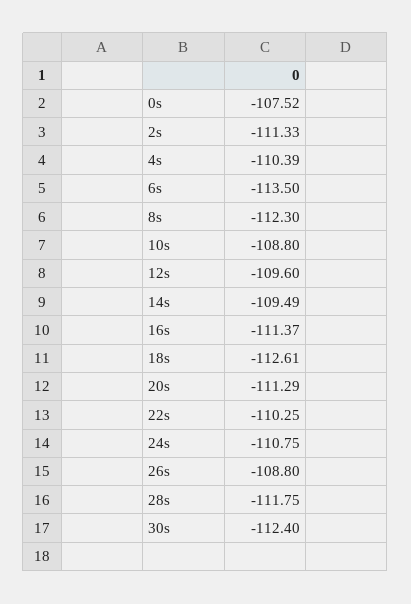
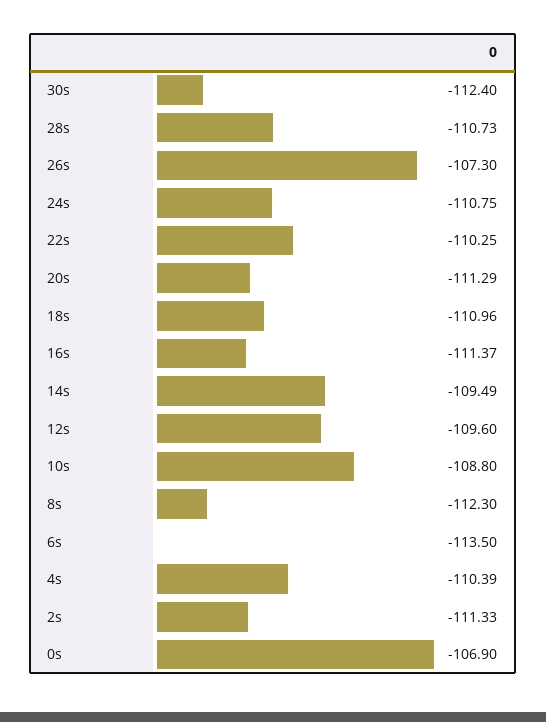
0s: -107.52 -> -106.9
18s: -112.61 -> -110.96
26s: -108.8 -> -107.3
28s: -111.75 -> -110.73

